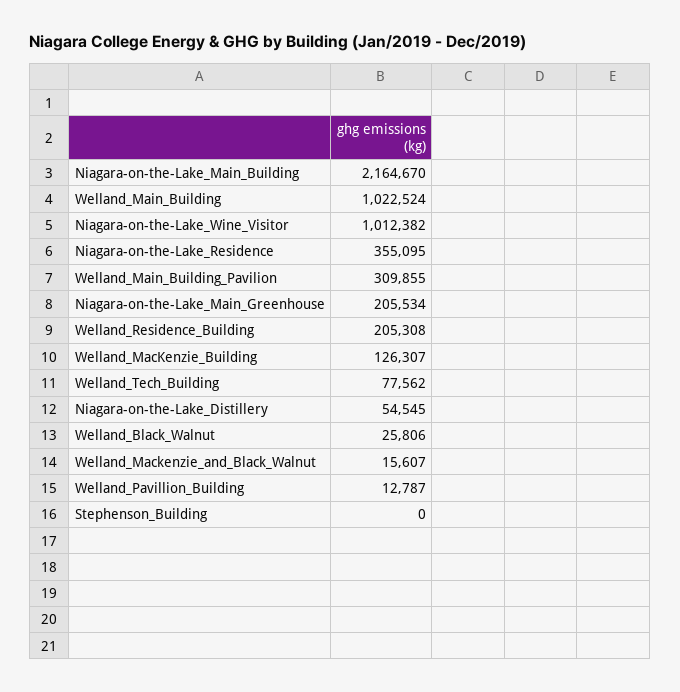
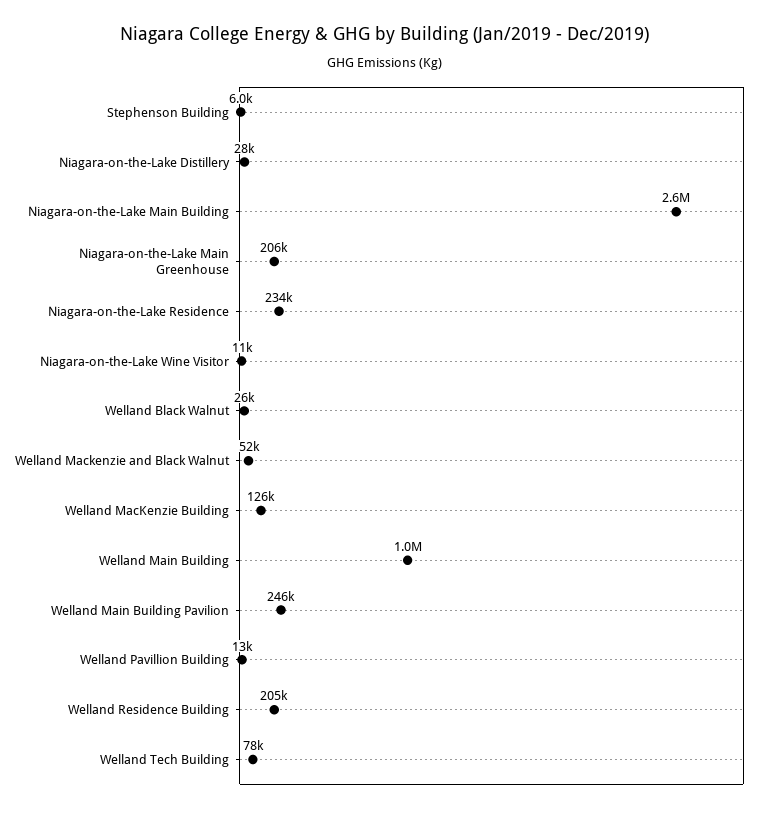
Niagara-on-the-Lake_Main_Building: 2164670 -> 2600000
Niagara-on-the-Lake_Wine_Visitor: 1012382 -> 11000
Niagara-on-the-Lake_Residence: 355095 -> 234000
Welland_Main_Building_Pavilion: 309855 -> 246000
Niagara-on-the-Lake_Distillery: 54545 -> 28000
Welland_Mackenzie_and_Black_Walnut: 15607 -> 52000
Stephenson_Building: 0 -> 6000

